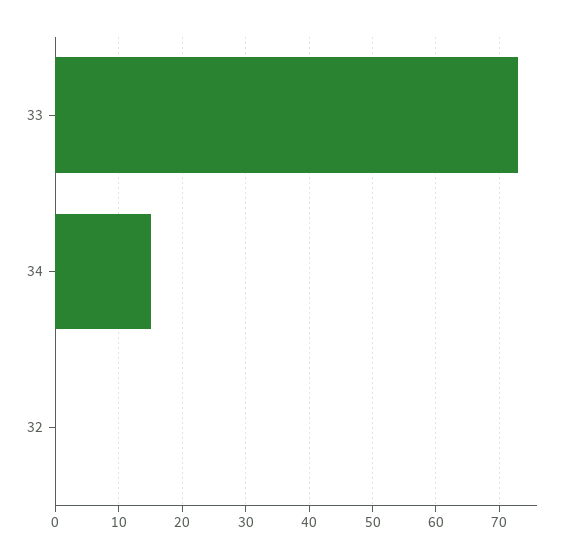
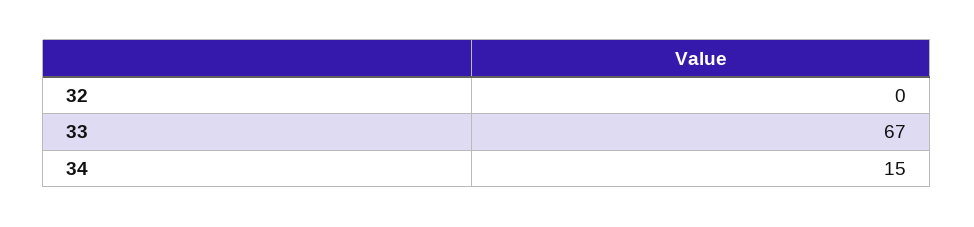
33: 73 -> 67

